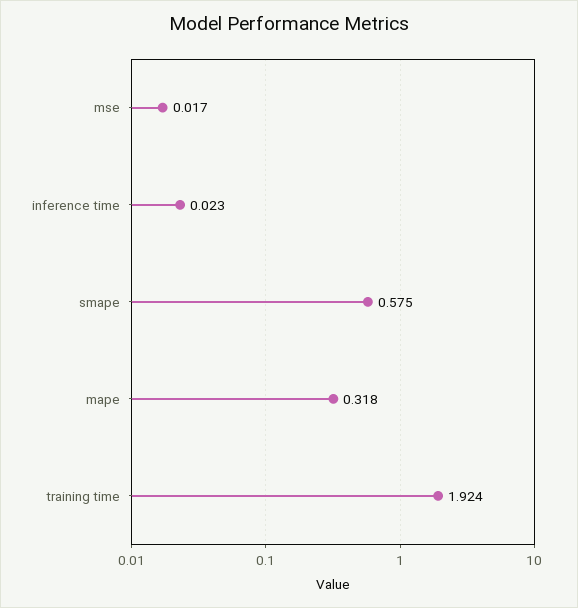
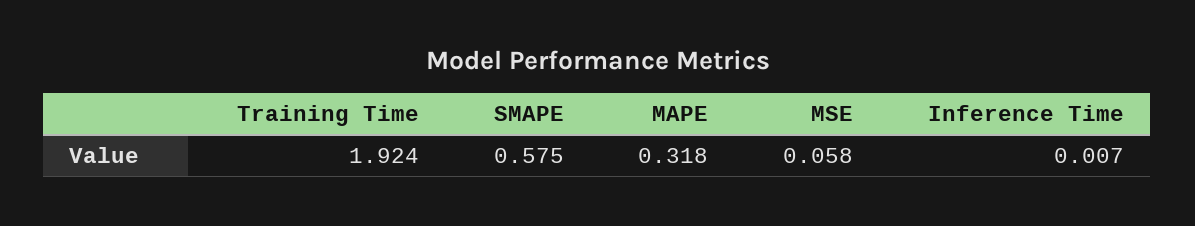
mse: 0.017 -> 0.058
inference time: 0.023 -> 0.007

